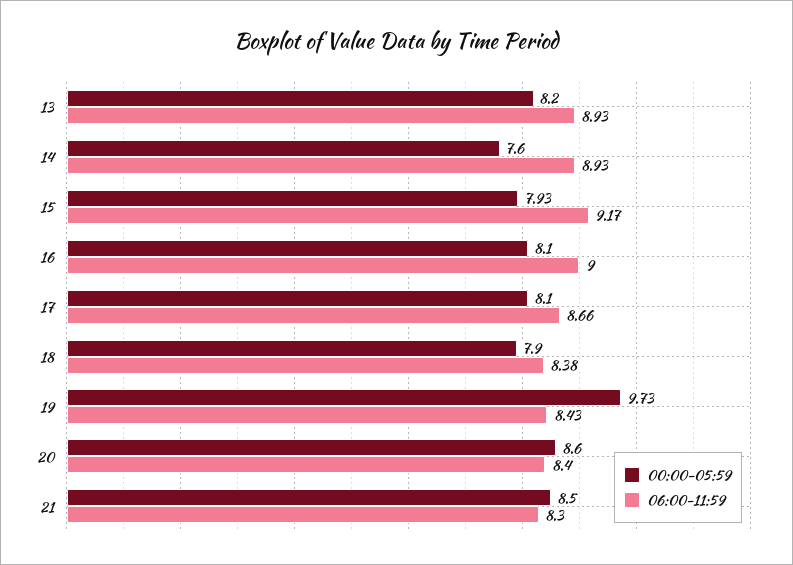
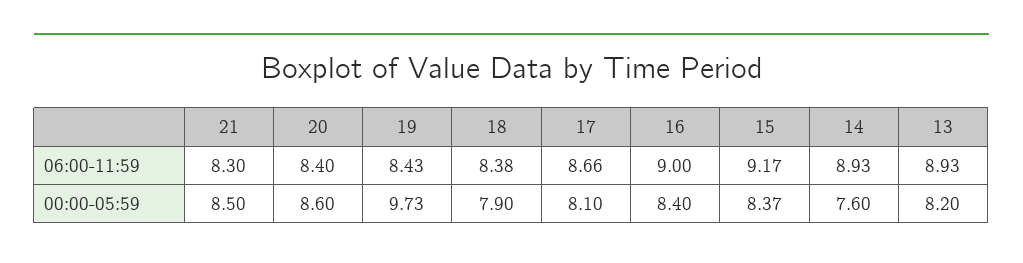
00:00-05:59, 15: 7.93 -> 8.37
00:00-05:59, 16: 8.1 -> 8.4

